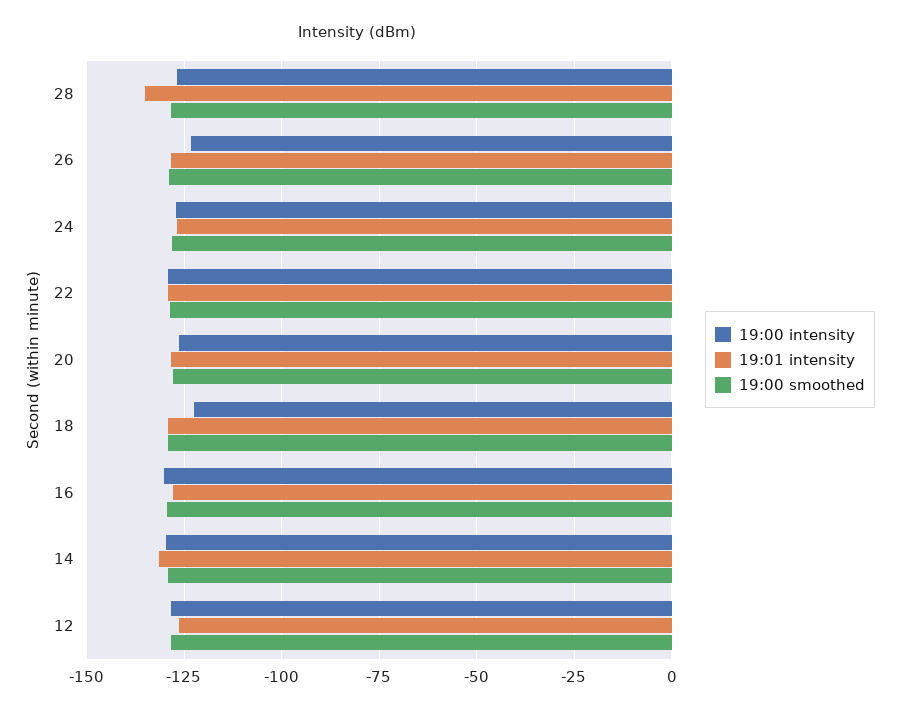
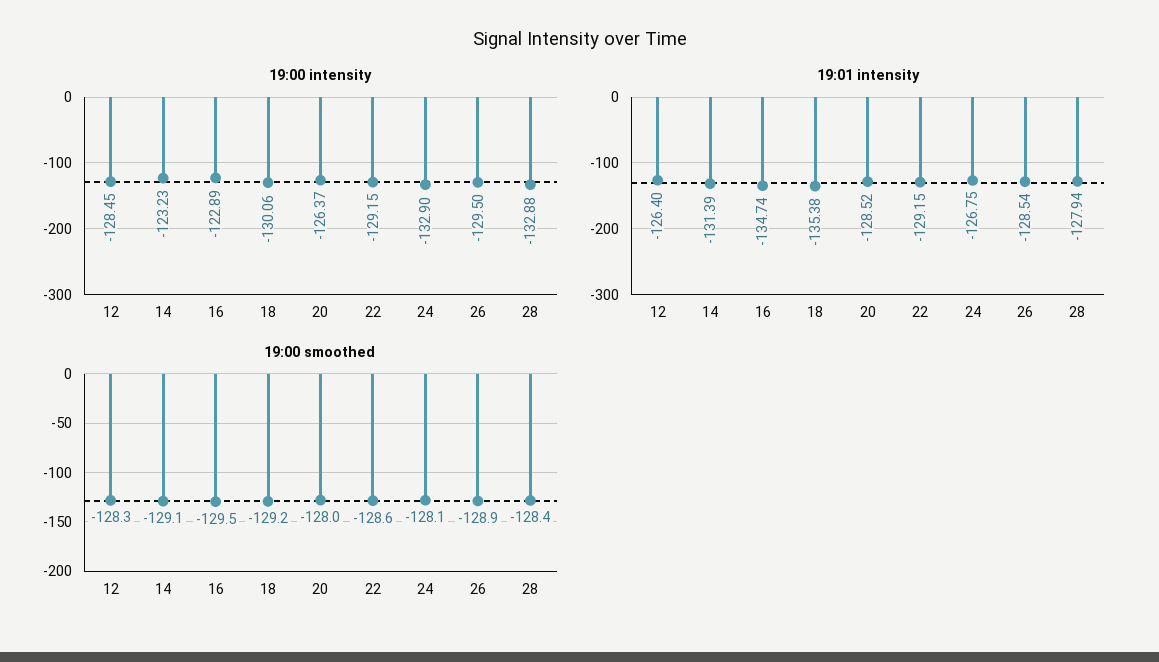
19:00 intensity, 28: -127.5 -> -132.88
19:01 intensity, 28: -135 -> -127.94
19:00 intensity, 26: -122.5 -> -129.5
19:00 intensity, 24: -127.5 -> -132.9
19:00 intensity, 18: -122.5 -> -130.06
19:01 intensity, 18: -130 -> -135.38
19:00 intensity, 16: -130 -> -122.89
19:01 intensity, 16: -127.5 -> -134.74
19:00 intensity, 14: -130 -> -123.23

